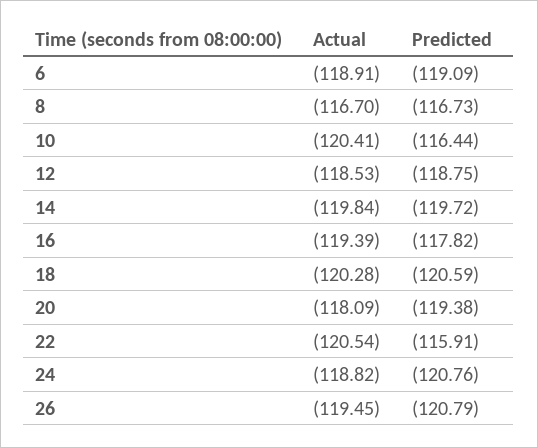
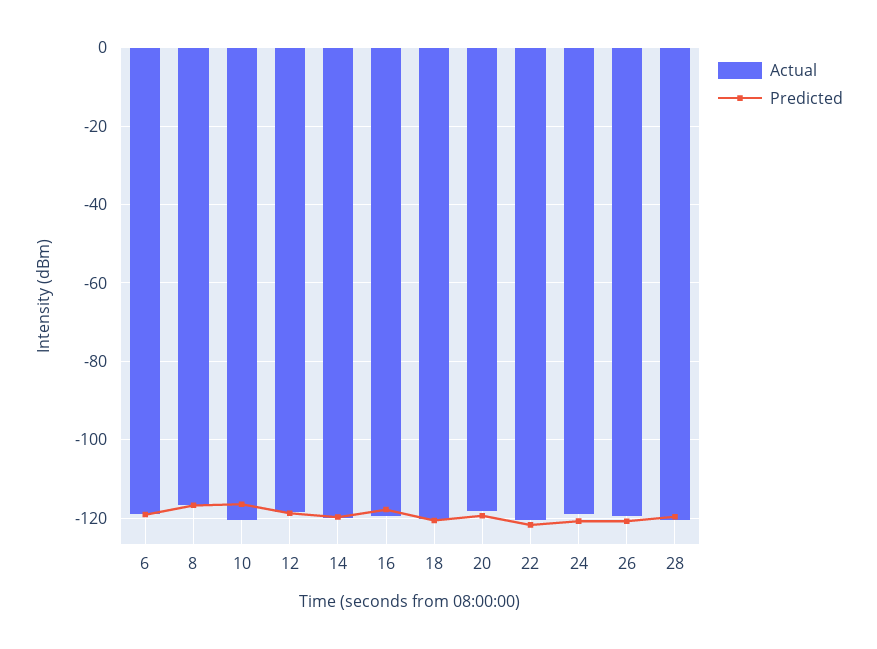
Predicted, 22: -115.91 -> -122
Actual, 28: none -> -120
Predicted, 28: none -> -120

